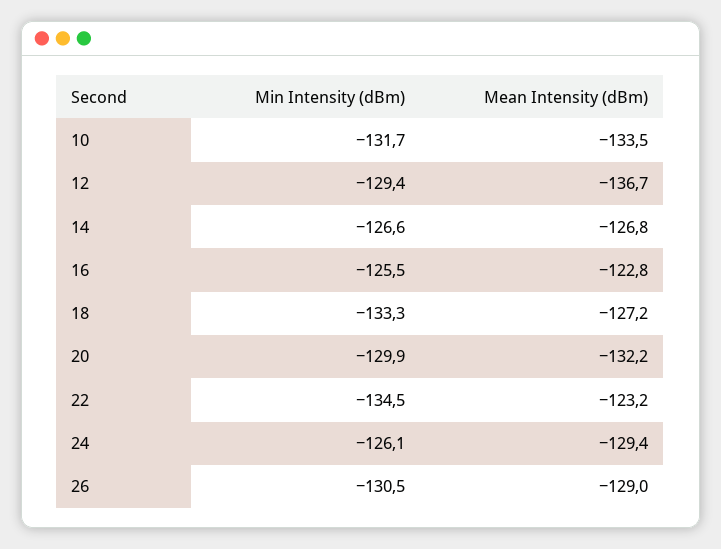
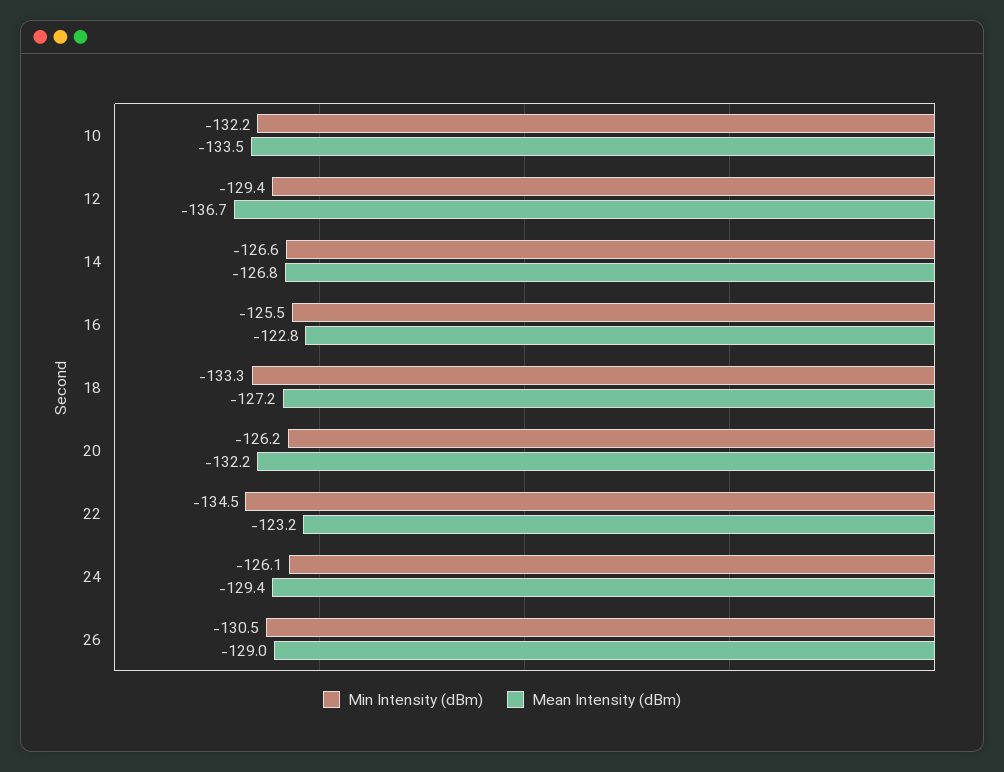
Min Intensity (dBm), 10: -131.7 -> -132.2
Min Intensity (dBm), 20: -129.9 -> -126.2

